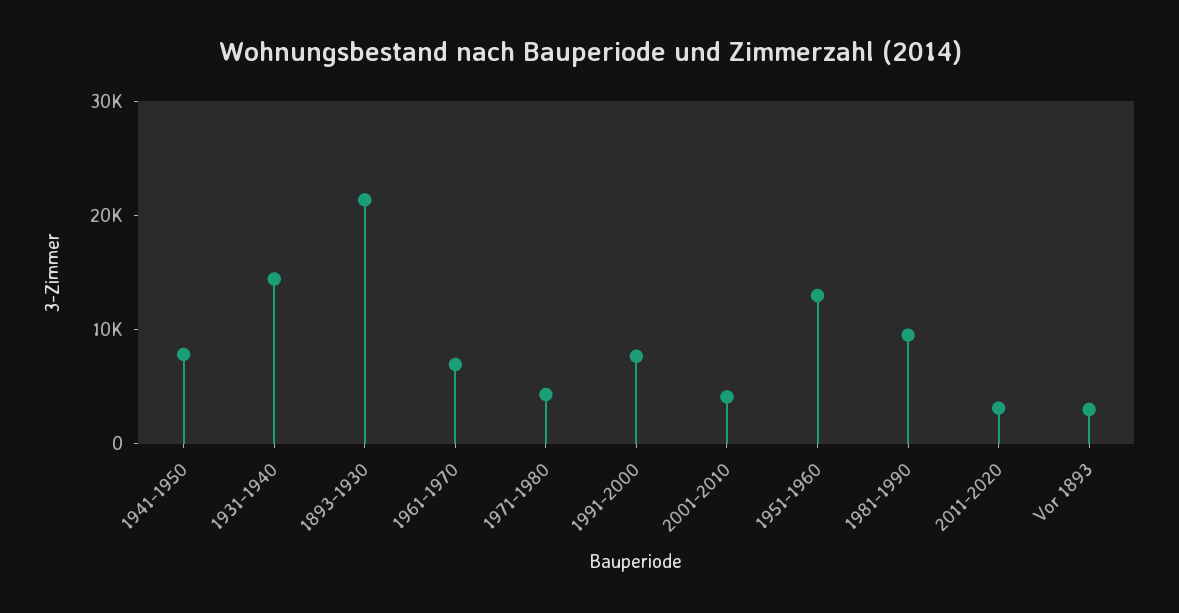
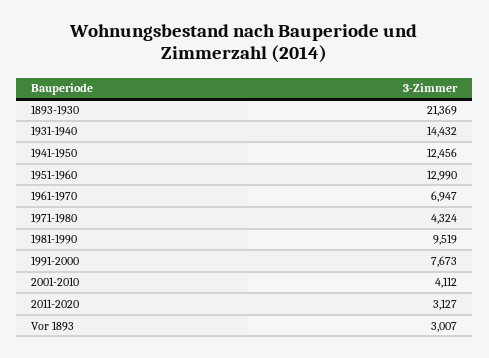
1941-1950: 8000 -> 12456

